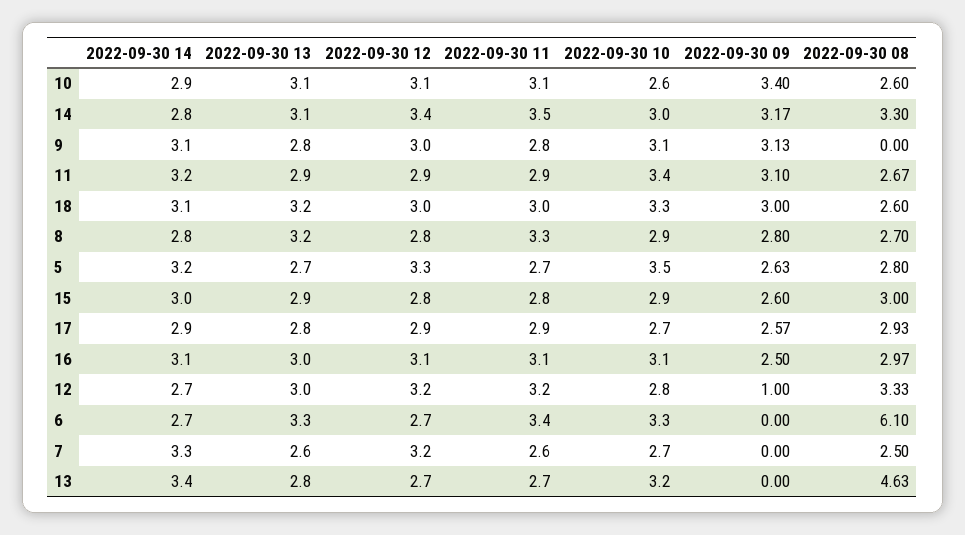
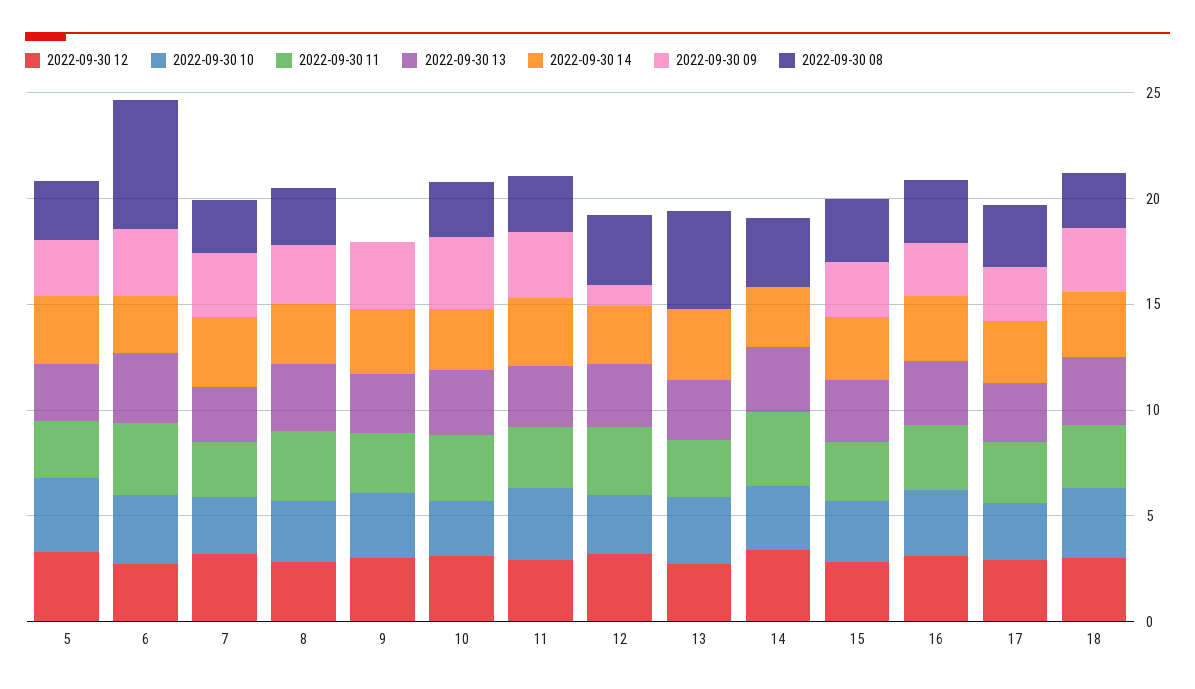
2022-09-30 09, 14: 3.17 -> 0
2022-09-30 09, 6: 0 -> 3
2022-09-30 09, 7: 0 -> 3

